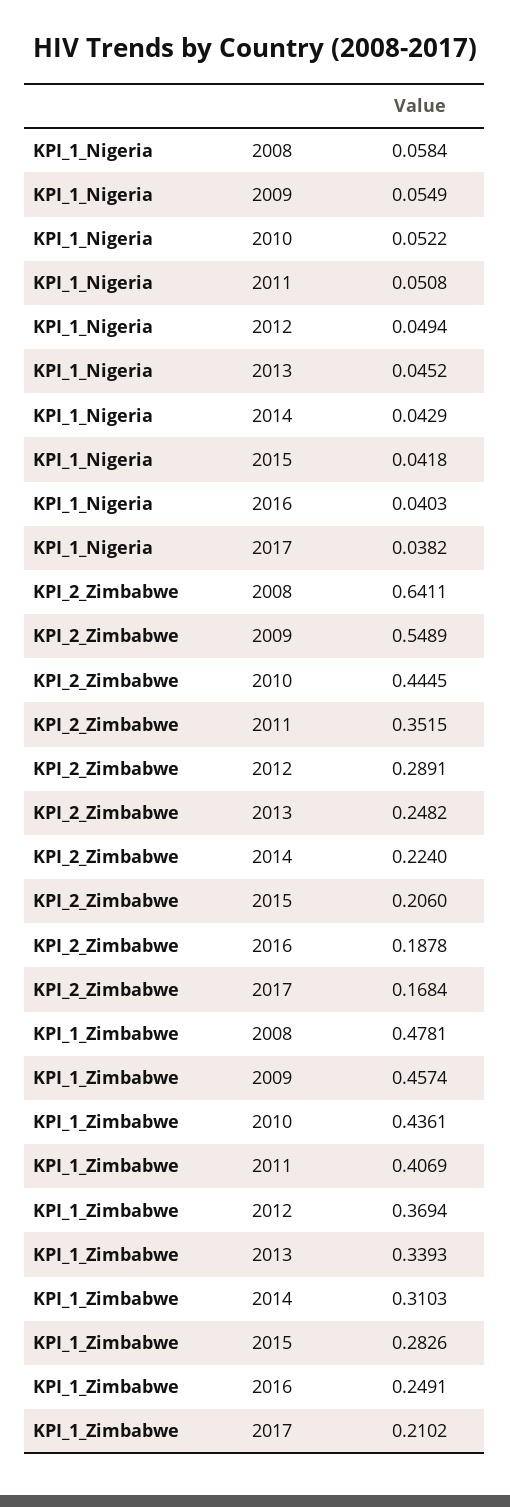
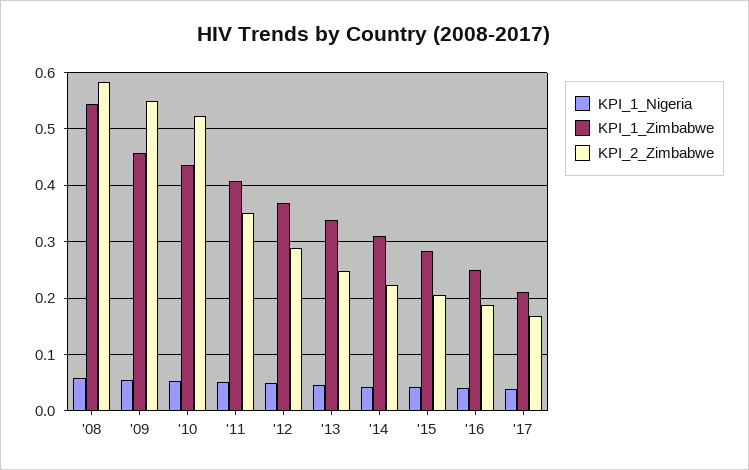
KPI_2_Zimbabwe, 2008: 0.6411 -> 0.58
KPI_2_Zimbabwe, 2010: 0.4445 -> 0.52
KPI_1_Zimbabwe, 2008: 0.4781 -> 0.54

